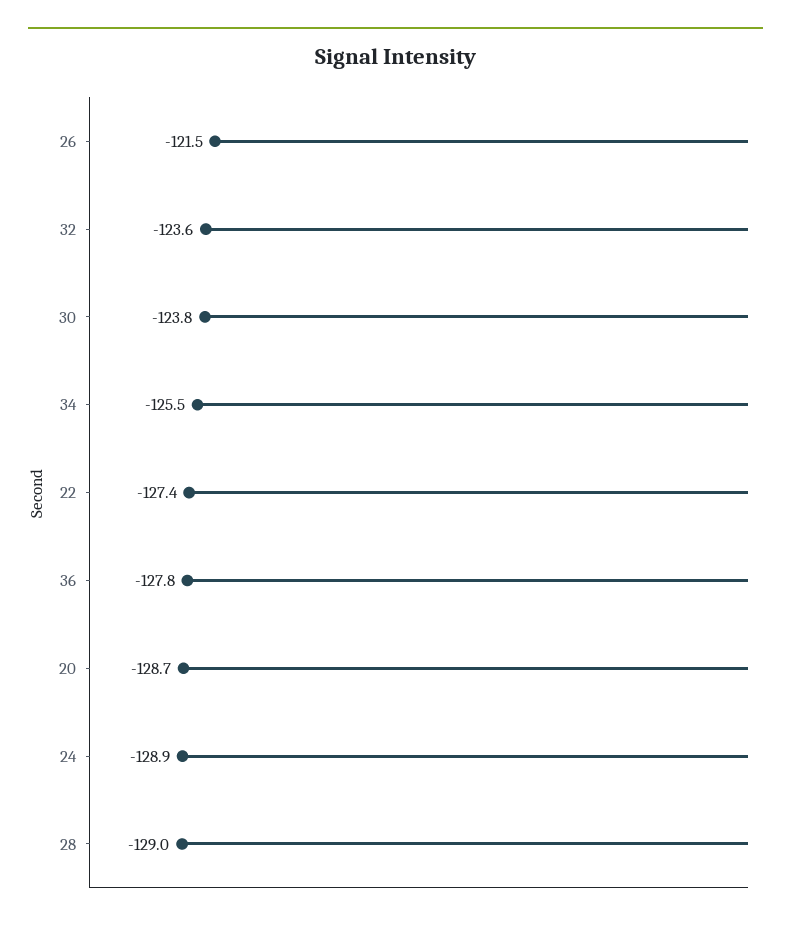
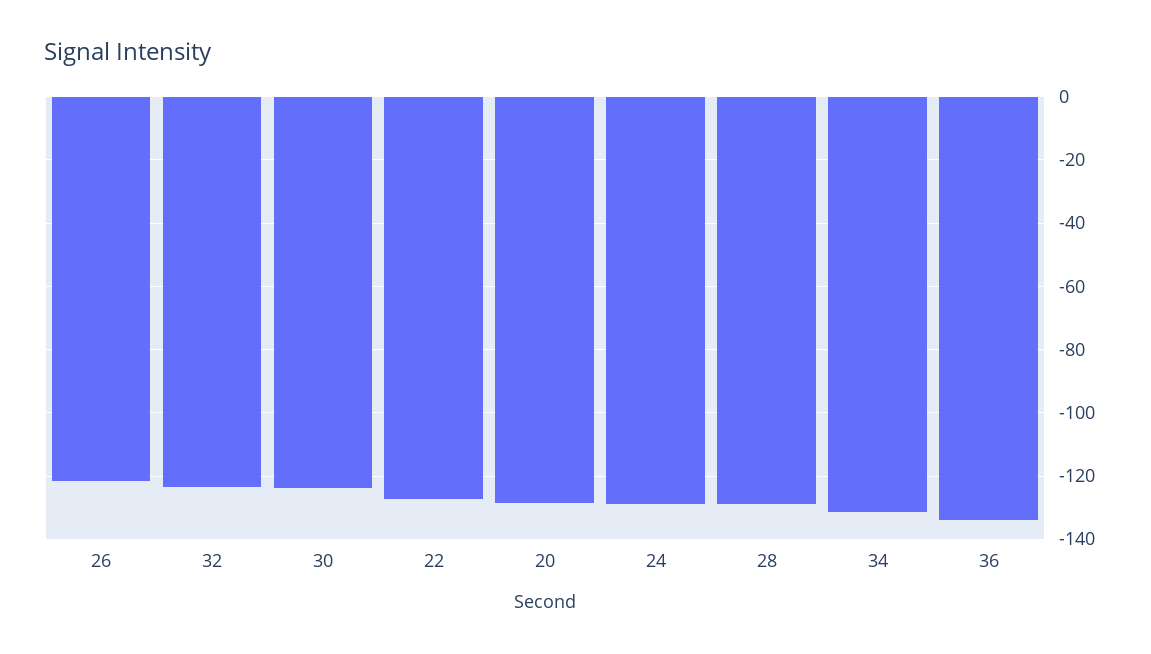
34: -125.5 -> -132
36: -127.8 -> -134

